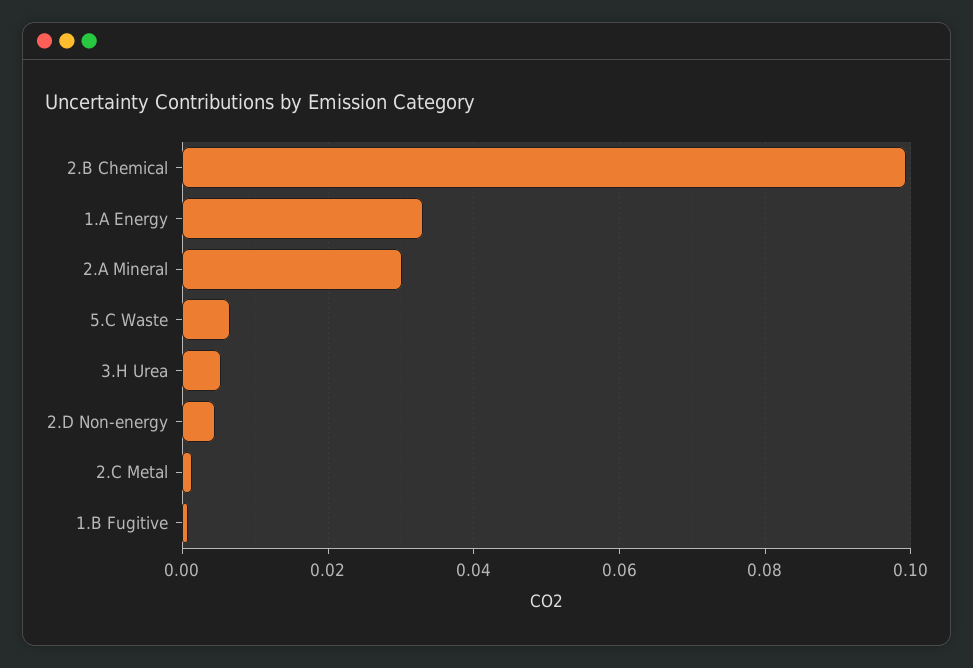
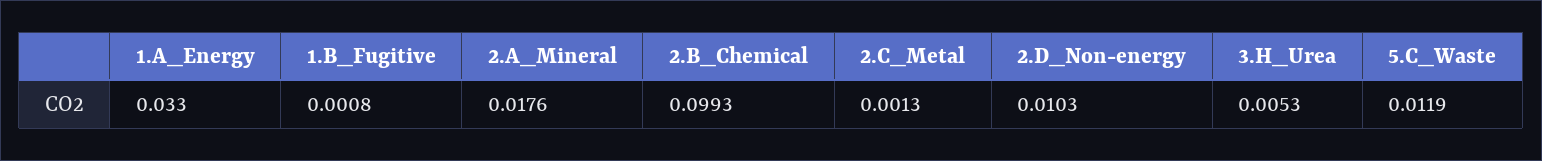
2.A Mineral: 0.03 -> 0.0176
5.C Waste: 0.006 -> 0.0119
2.D Non-energy: 0.004 -> 0.0103

